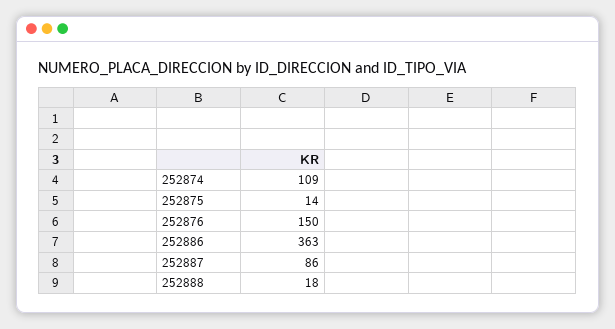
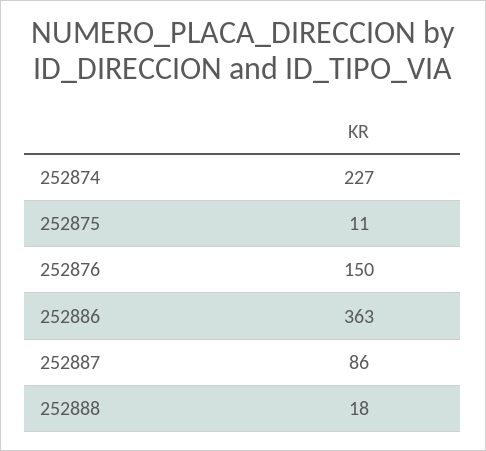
252874: 109 -> 227
252875: 14 -> 11

